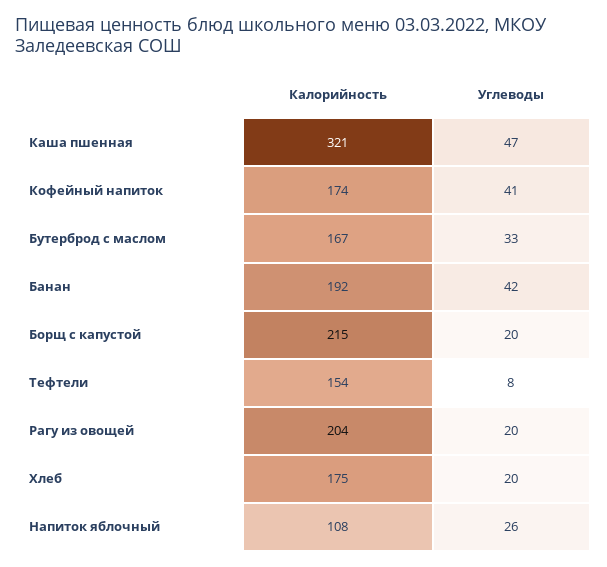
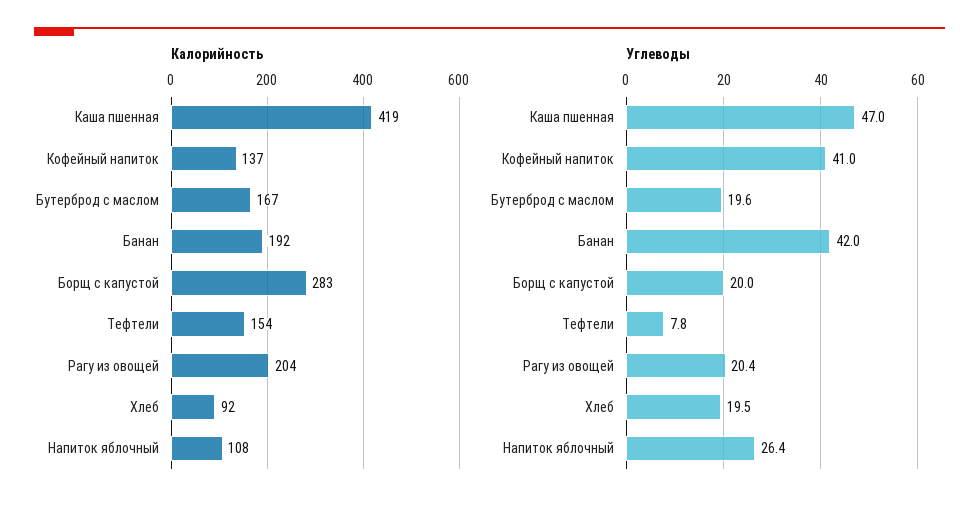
Калорийность, Каша пшенная: 321 -> 419
Калорийность, Кофейный напиток: 174 -> 137
Углеводы, Бутерброд с маслом: 33 -> 19.6
Калорийность, Борщ с капустой: 215 -> 283
Калорийность, Хлеб: 175 -> 92

